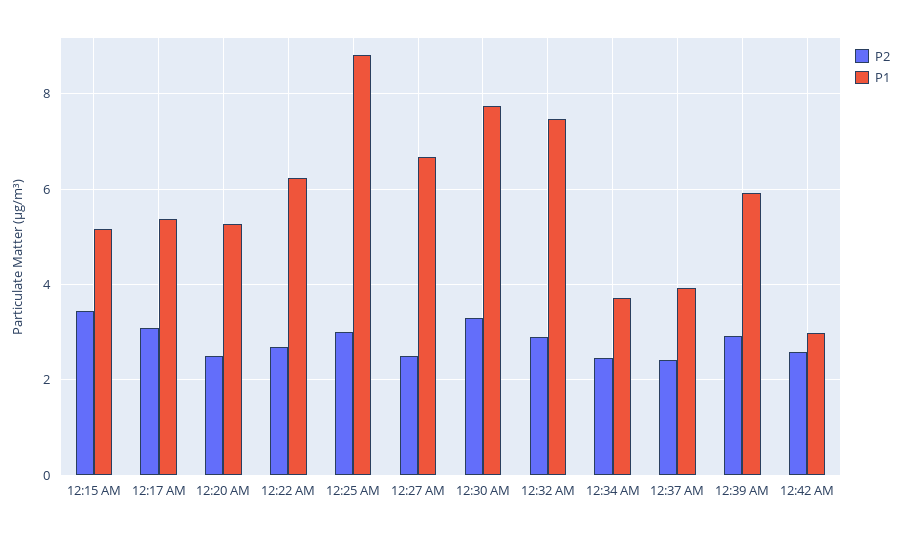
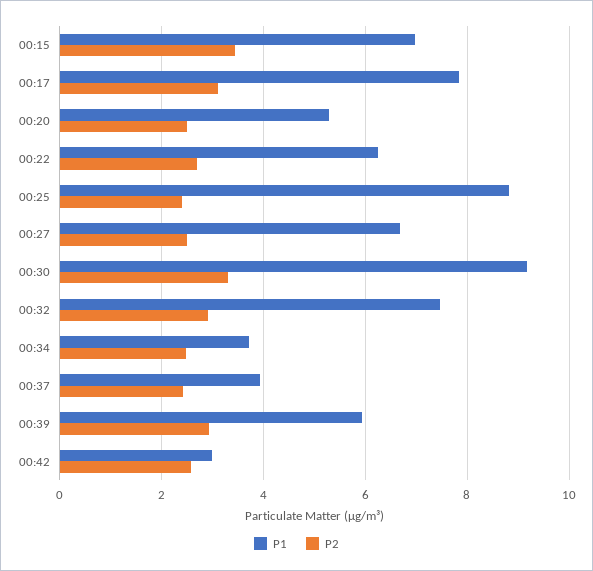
P1, 12:15 AM: 5.2 -> 7
P1, 12:17 AM: 5.4 -> 7.8
P2, 12:25 AM: 3 -> 2.4
P1, 12:30 AM: 7.8 -> 9.2

